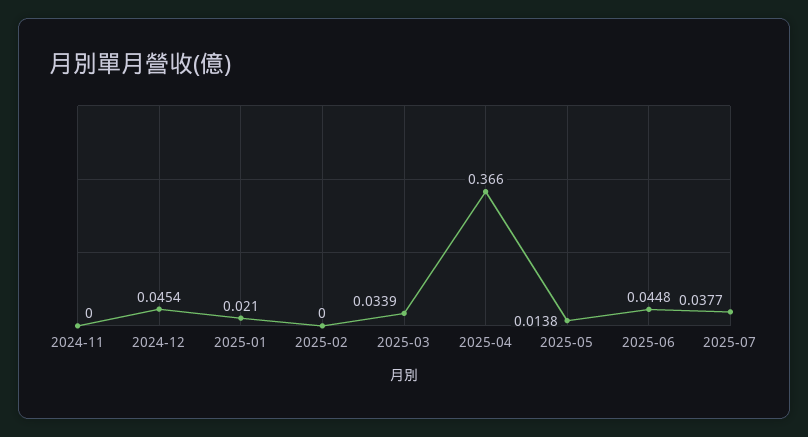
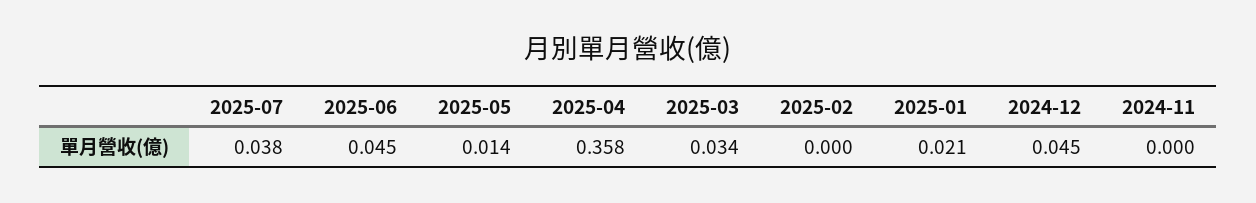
2025-04: 0.366 -> 0.358

